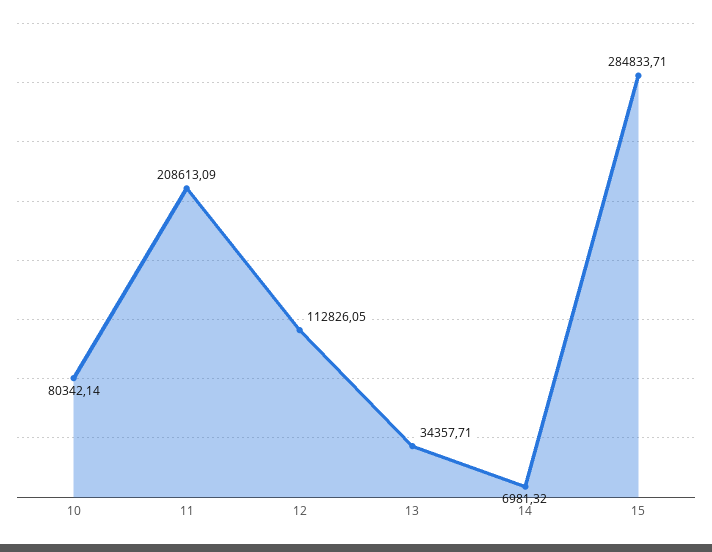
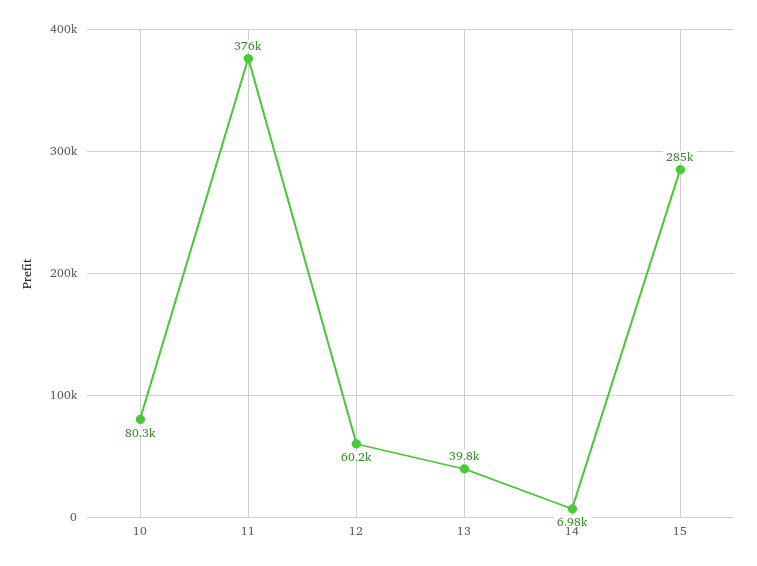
11: 208613.09 -> 376000
12: 112826.05 -> 60200
13: 34357.71 -> 39800

